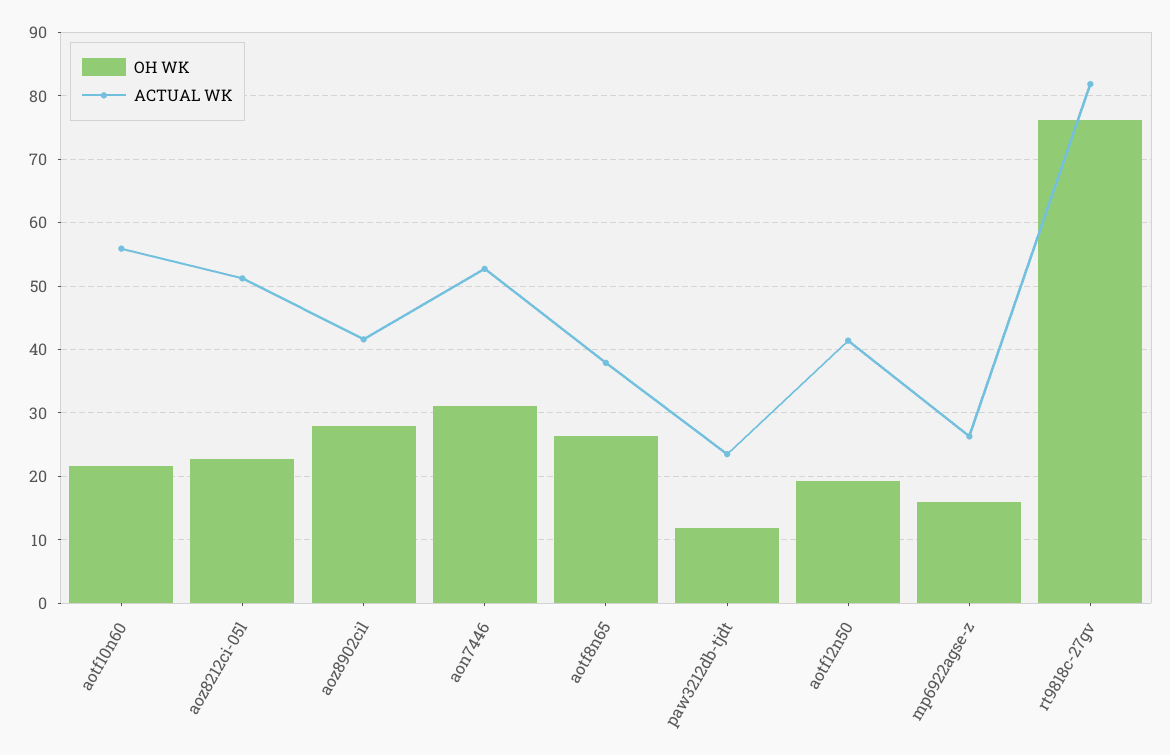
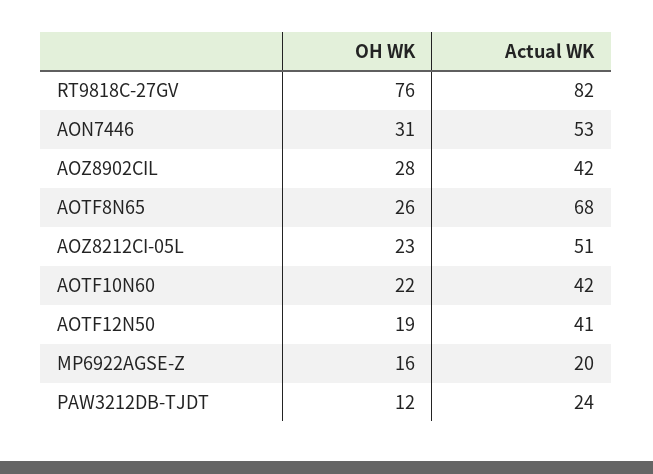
ACTUAL WK, aotf10n60: 56 -> 42
ACTUAL WK, aotf8n65: 38 -> 68
ACTUAL WK, mp6922agse-z: 26 -> 20

